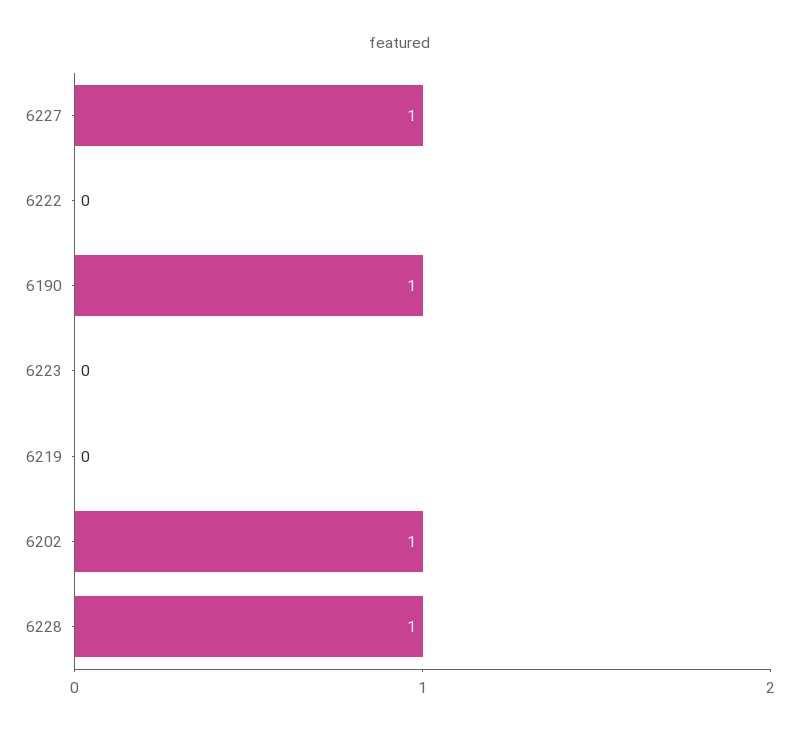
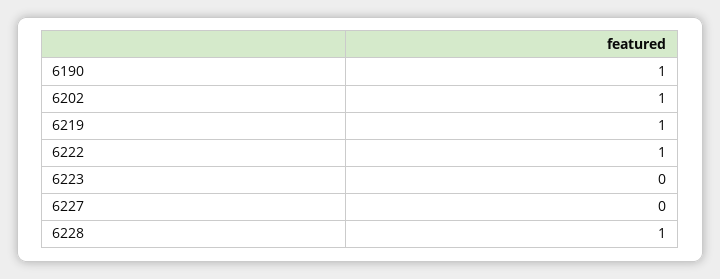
6227: 1 -> 0
6222: 0 -> 1
6219: 0 -> 1

